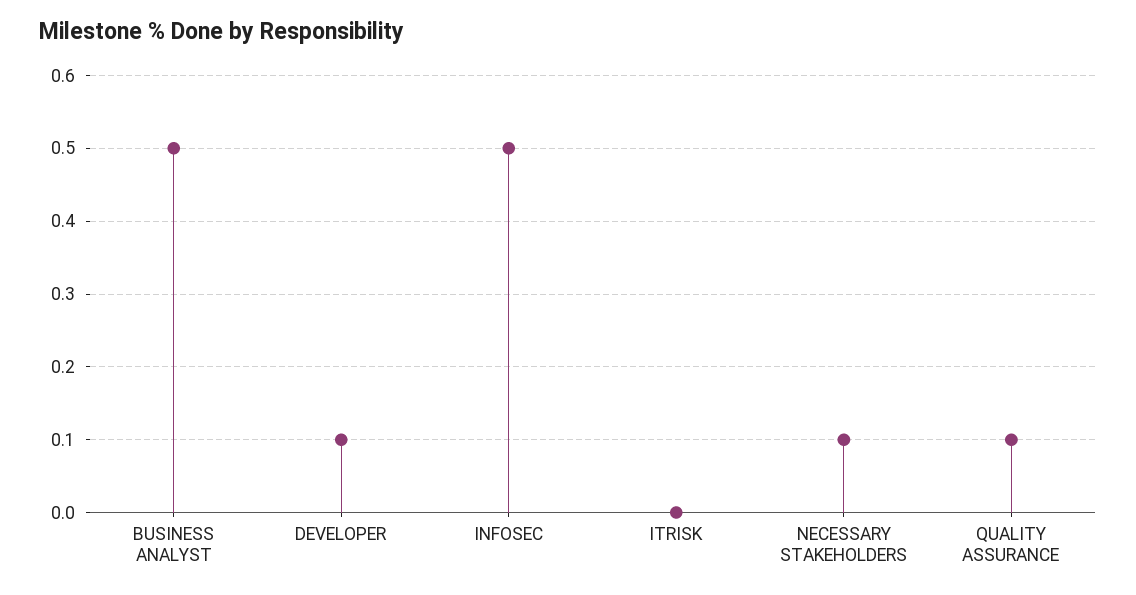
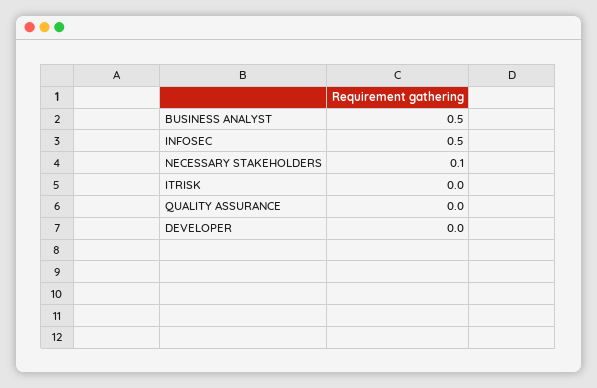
DEVELOPER: 0.1 -> 0
QUALITY ASSURANCE: 0.1 -> 0

